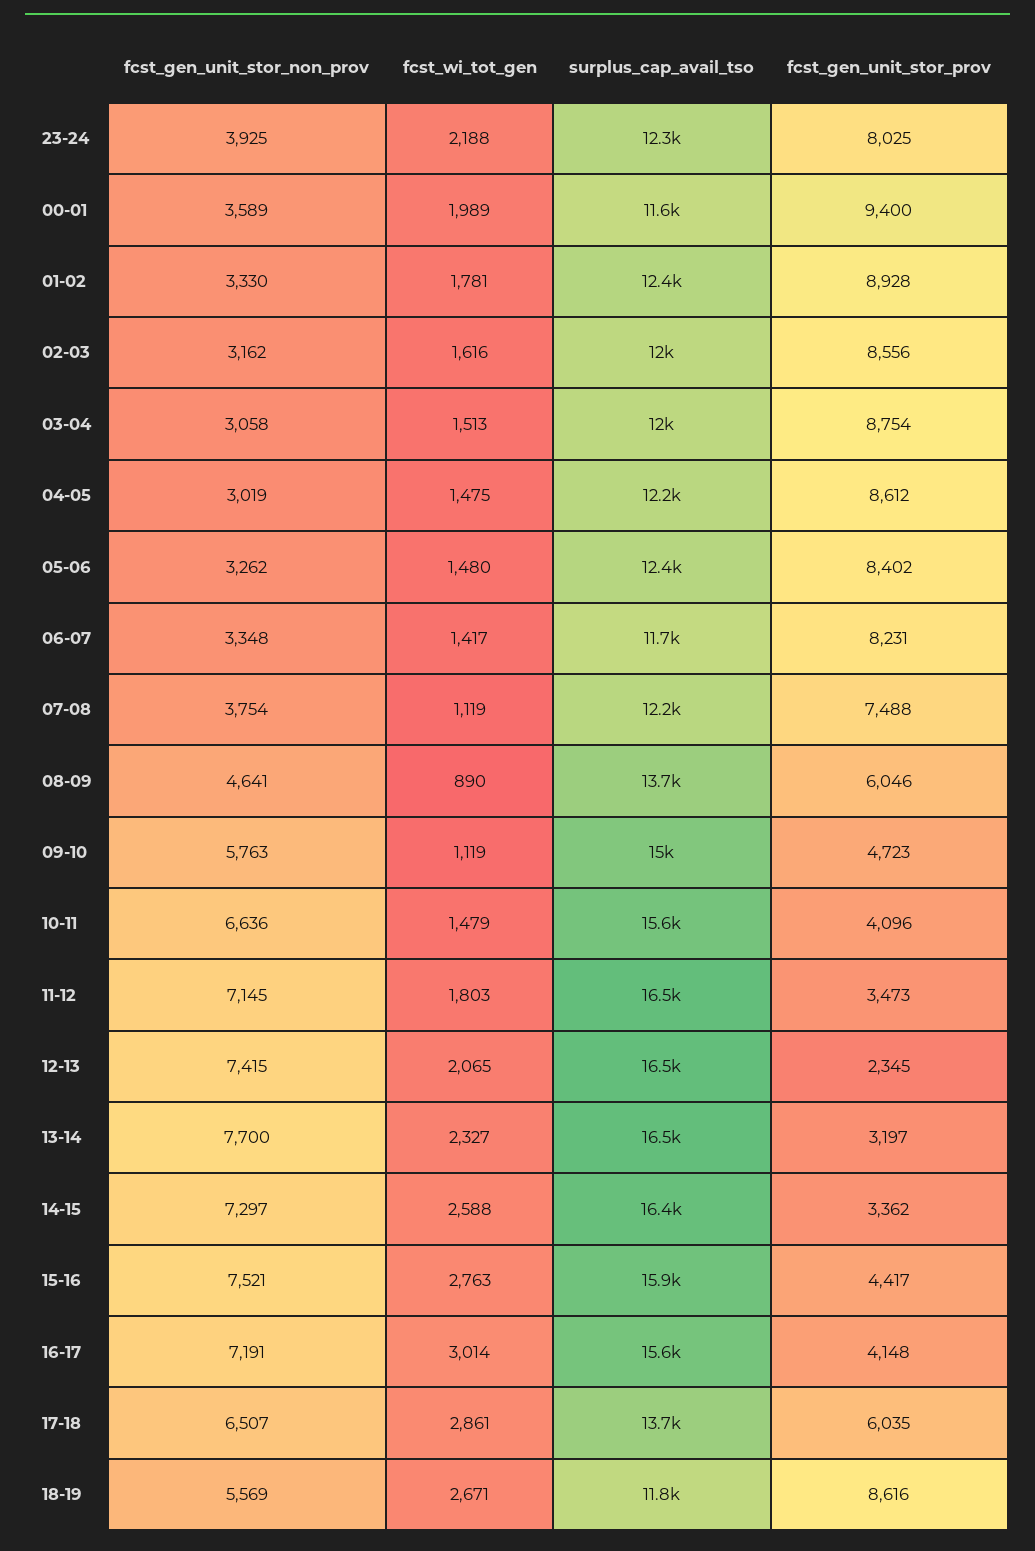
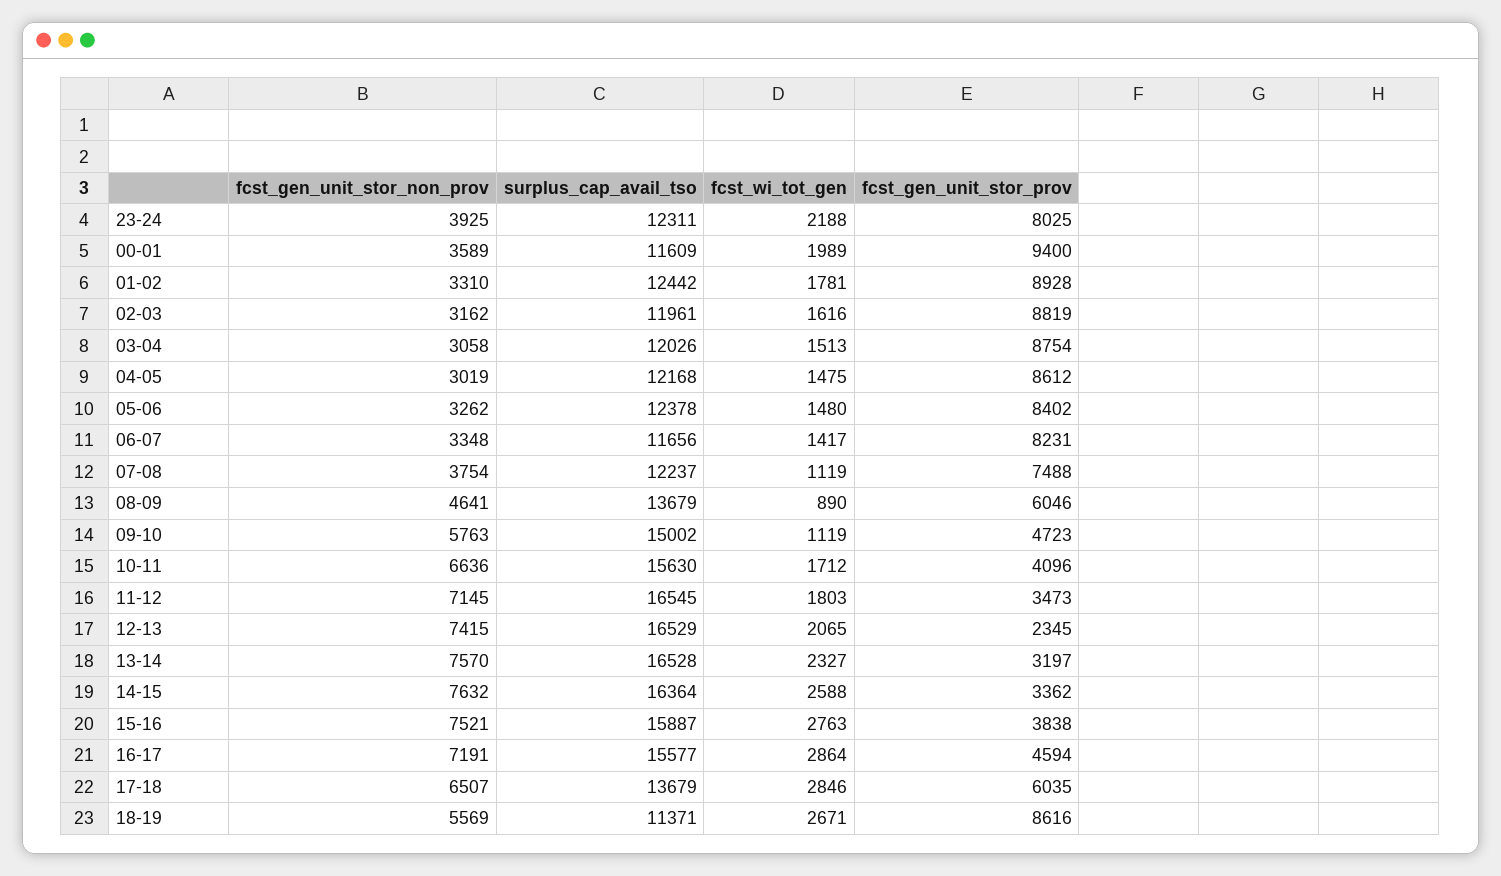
fcst_gen_unit_stor_non_prov, 01-02: 3330 -> 3310
fcst_gen_unit_stor_prov, 02-03: 8556 -> 8819
fcst_wi_tot_gen, 10-11: 1479 -> 1712
fcst_gen_unit_stor_non_prov, 13-14: 7700 -> 7570
fcst_gen_unit_stor_non_prov, 14-15: 7297 -> 7632
fcst_gen_unit_stor_prov, 15-16: 4417 -> 3838
fcst_wi_tot_gen, 16-17: 3014 -> 2864
fcst_gen_unit_stor_prov, 16-17: 4148 -> 4594
fcst_wi_tot_gen, 17-18: 2861 -> 2846
surplus_cap_avail_tso, 18-19: 11800 -> 11371

